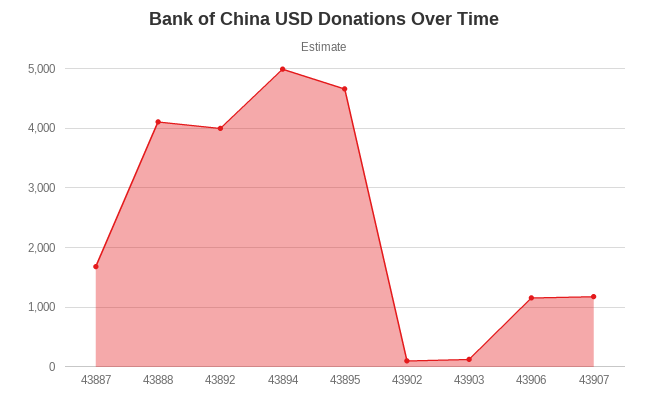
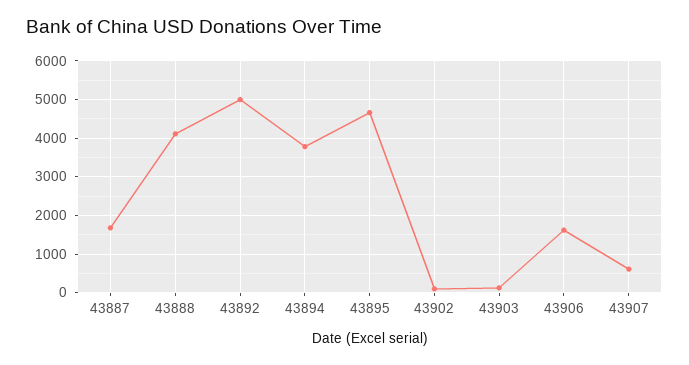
43892: 4000 -> 5000
43894: 5000 -> 3800
43906: 1200 -> 1600
43907: 1200 -> 600

